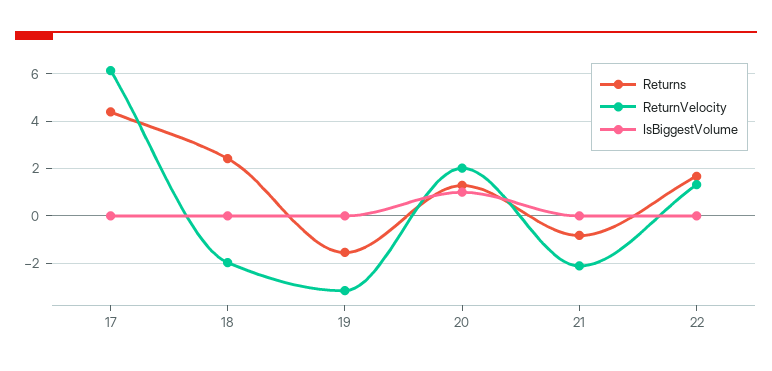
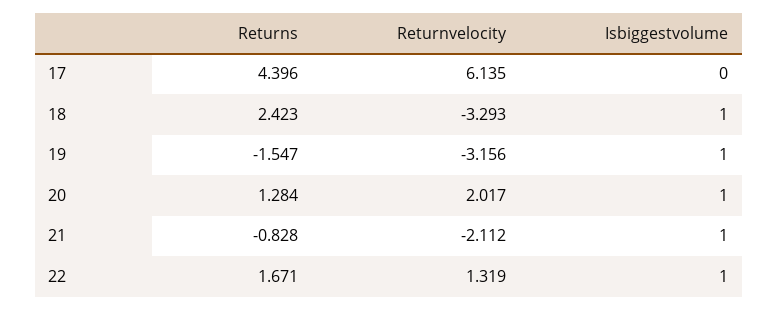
ReturnVelocity, 18: -2 -> -3.293
IsBiggestVolume, 18: 0 -> 1
IsBiggestVolume, 19: 0 -> 1
IsBiggestVolume, 21: 0 -> 1
IsBiggestVolume, 22: 0 -> 1

